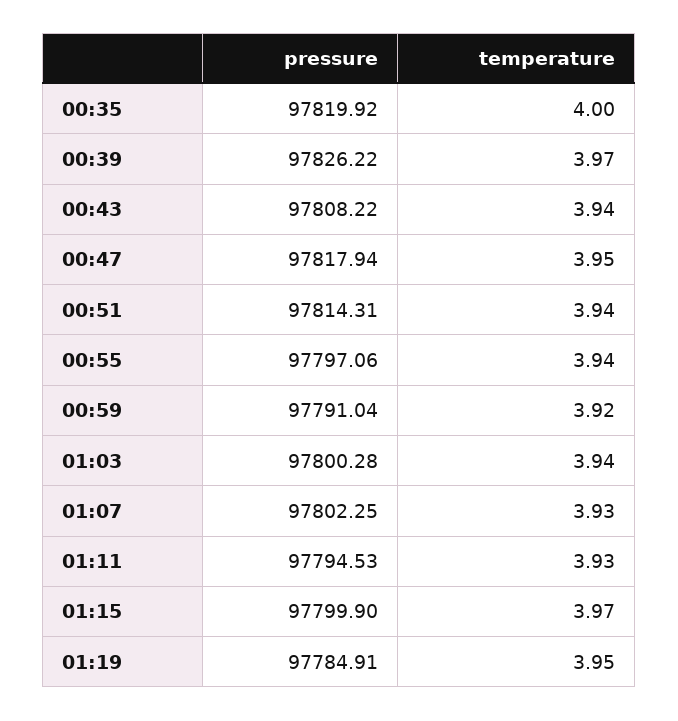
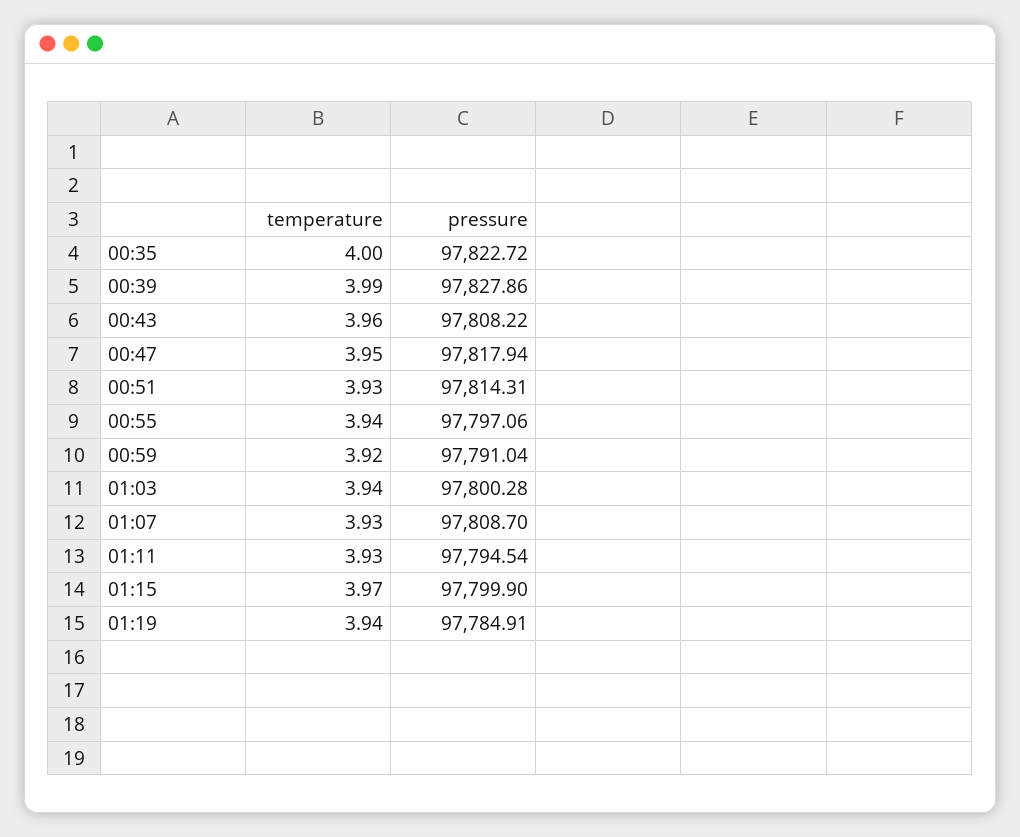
pressure, 00:35: 97819.92 -> 97822.72
pressure, 00:39: 97826.22 -> 97827.86
temperature, 00:39: 3.97 -> 3.99
temperature, 00:43: 3.94 -> 3.96
temperature, 00:51: 3.94 -> 3.93
pressure, 01:07: 97802.25 -> 97808.7
pressure, 01:11: 97794.53 -> 97794.54
temperature, 01:19: 3.95 -> 3.94

